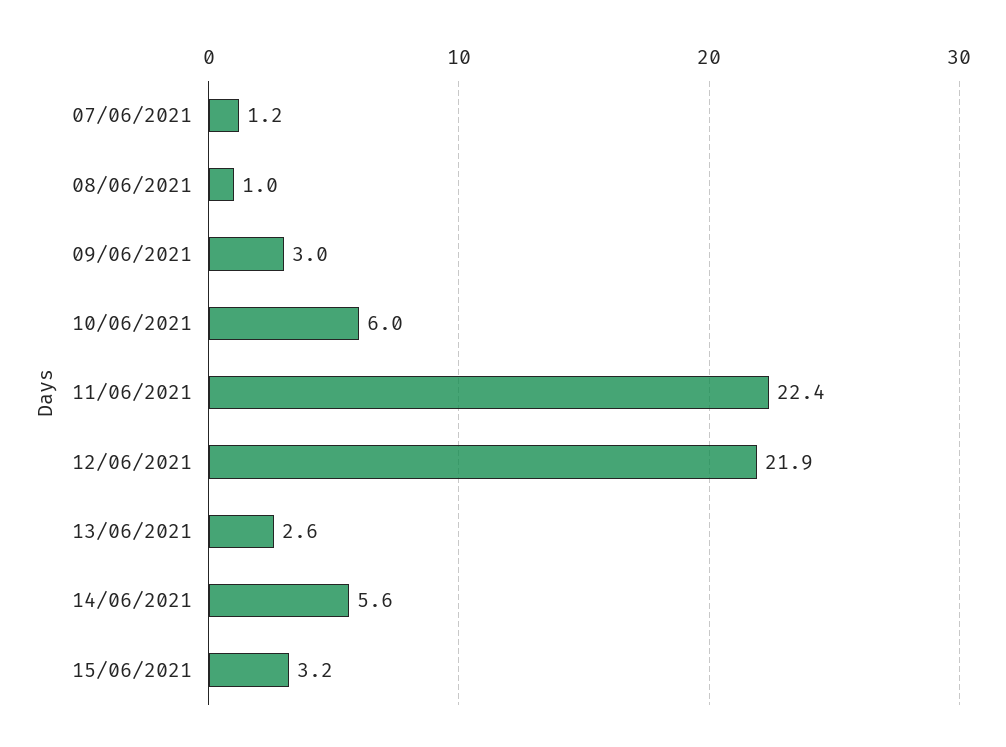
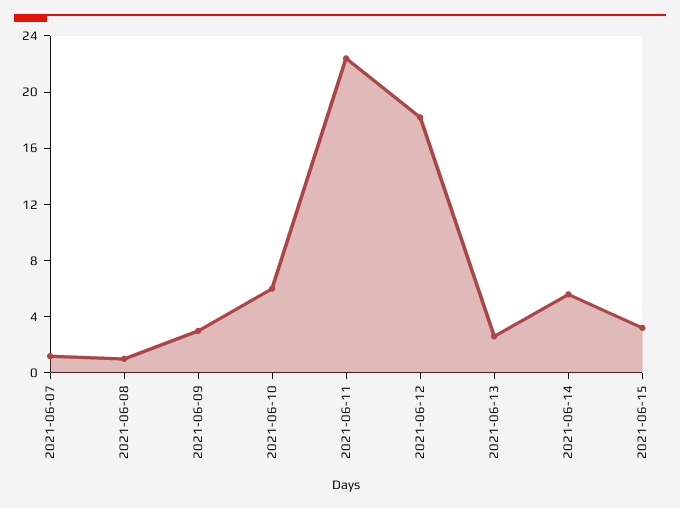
12/06/2021: 21.9 -> 18

